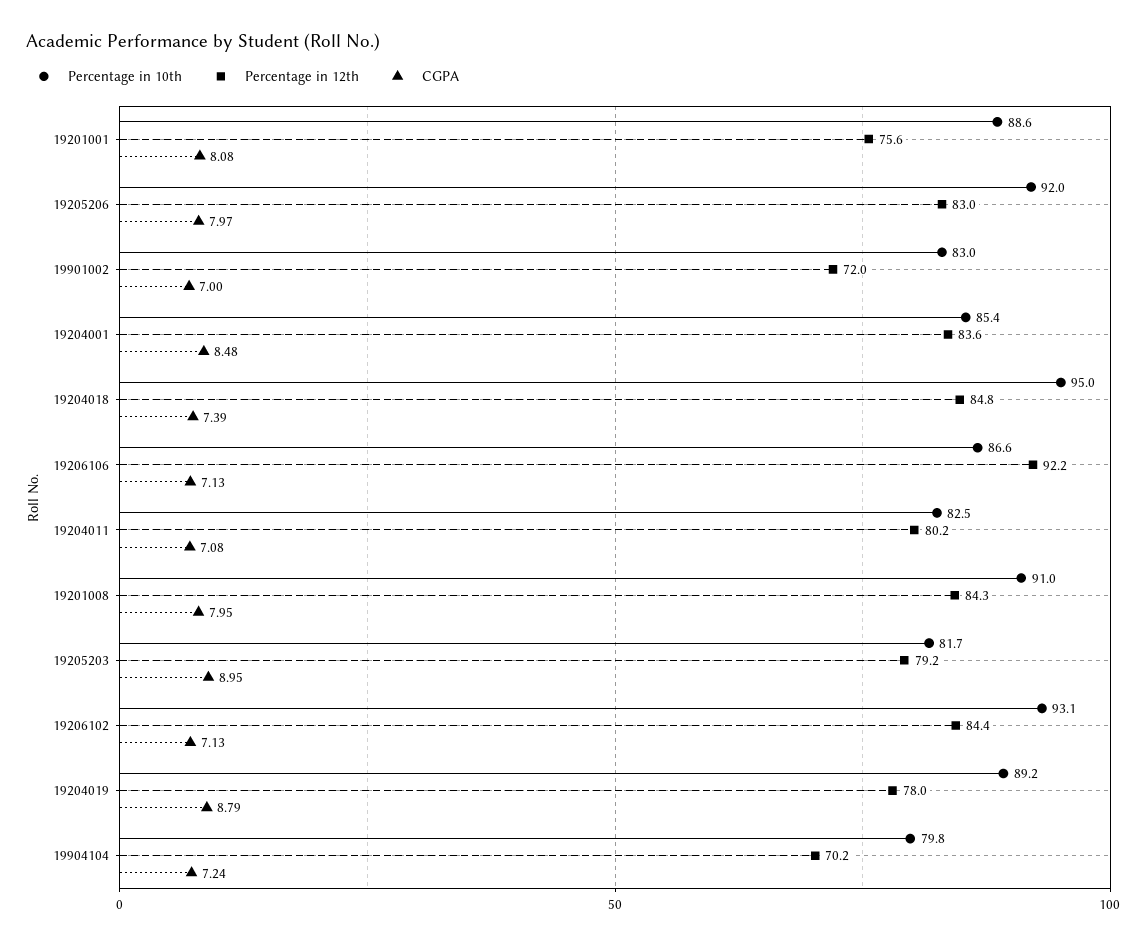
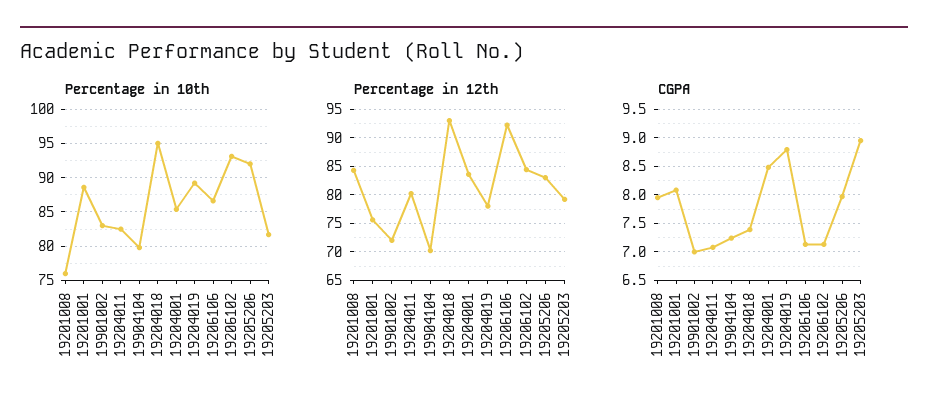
Percentage in 12th, 19204018: 84.8 -> 92.5
Percentage in 10th, 19201008: 91 -> 76

